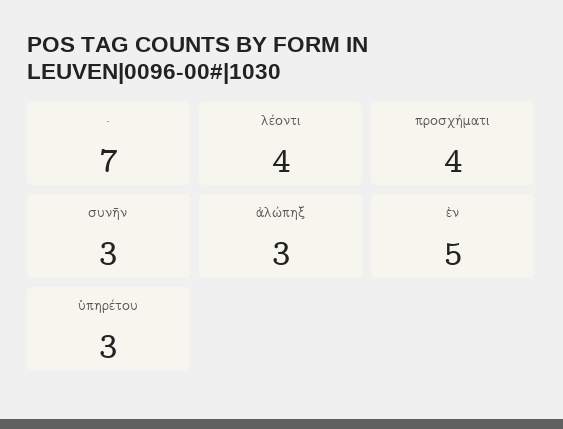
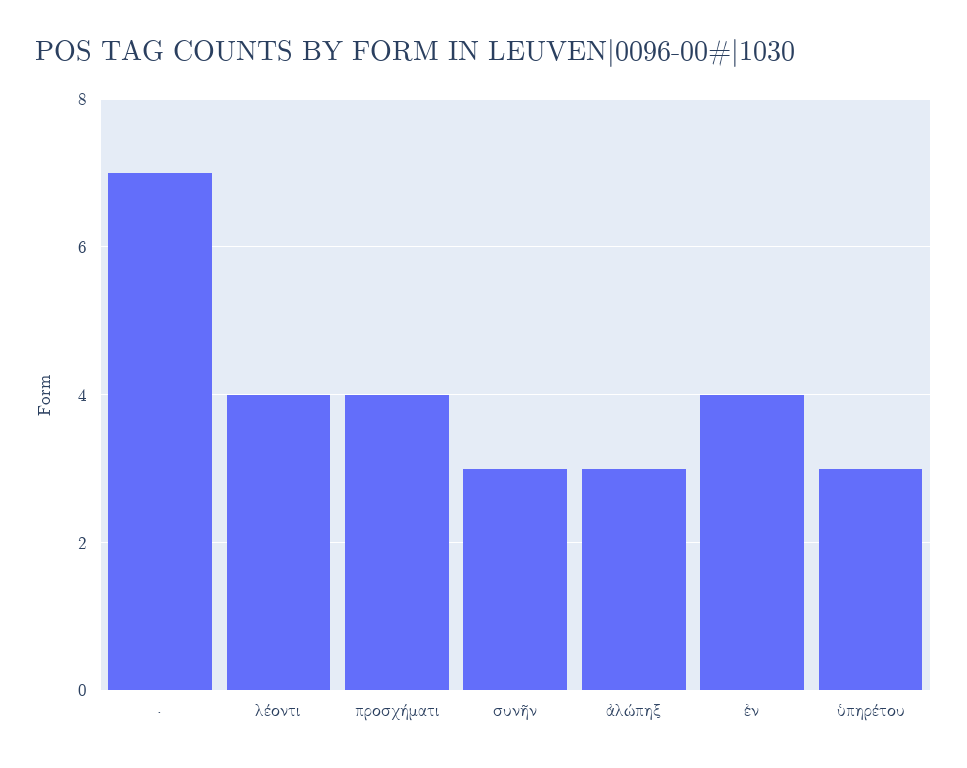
ἐν: 5 -> 4

